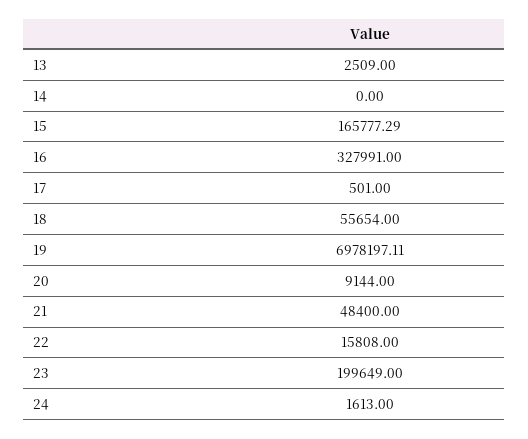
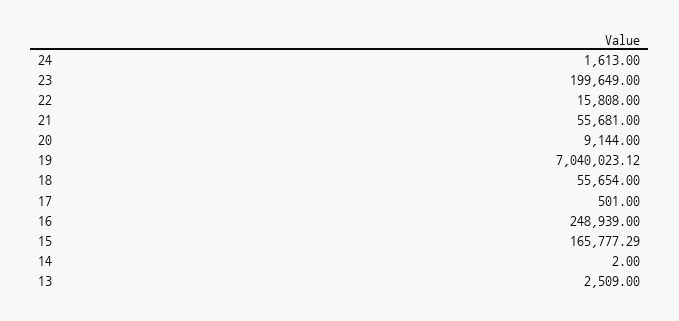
14: 0 -> 2
16: 327991 -> 248939
19: 6978197.11 -> 7040023.12
21: 48400 -> 55681

